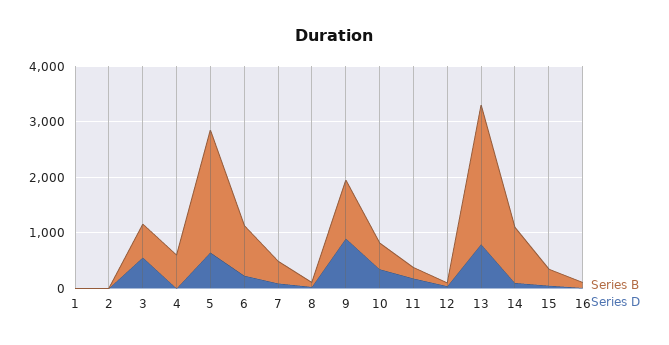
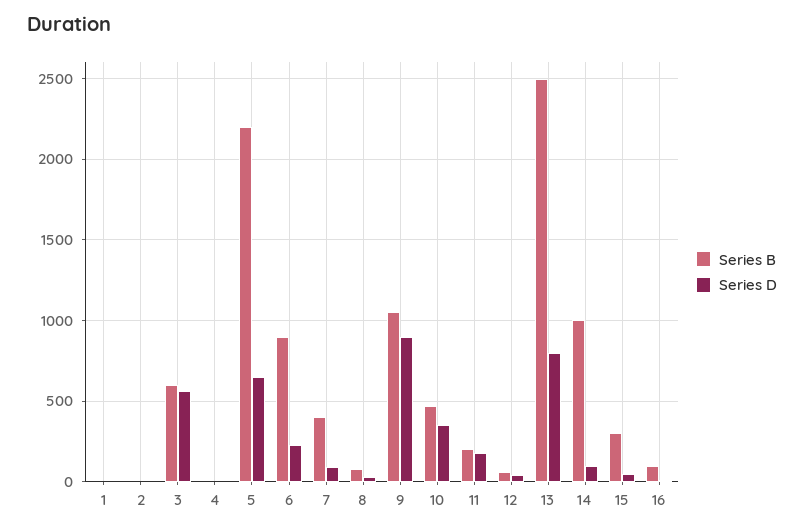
Series B, 4: 600 -> 0

